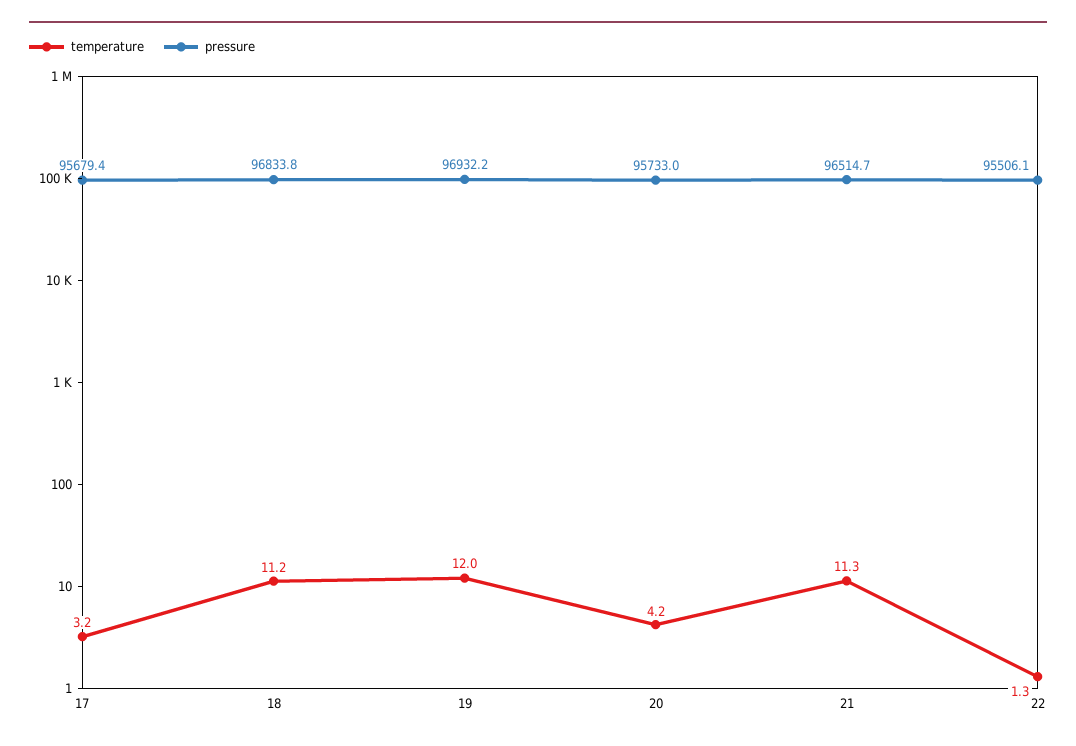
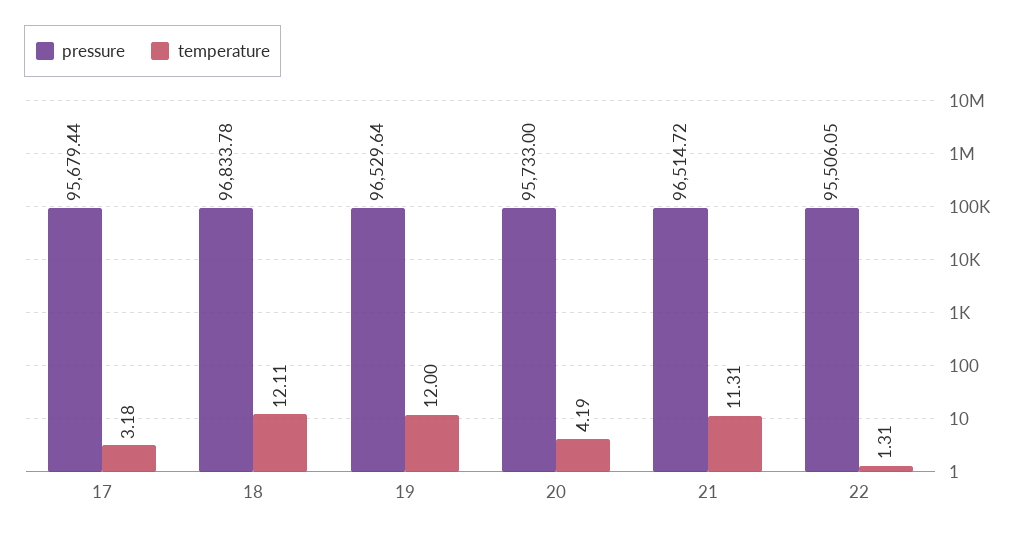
temperature, 18: 11.2 -> 12.11
pressure, 19: 96932.2 -> 96529.64

